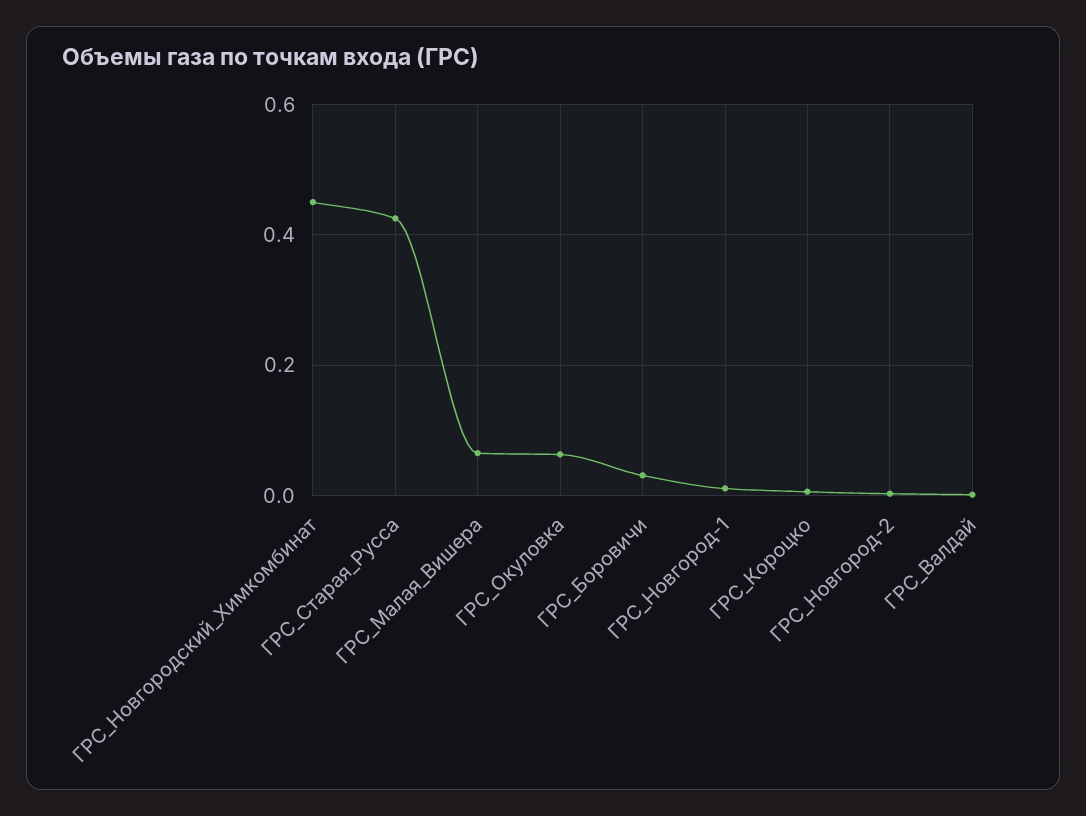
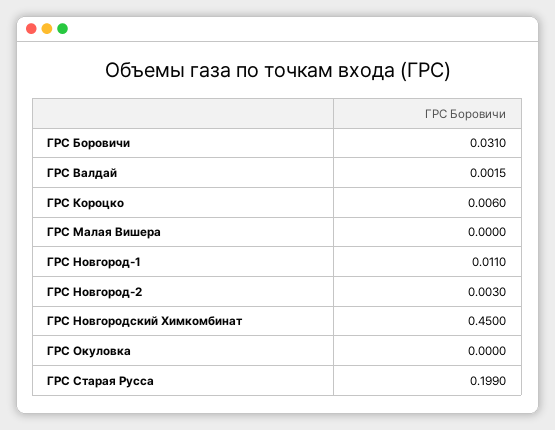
ГРС_Старая_Русса: 0.42 -> 0.199
ГРС_Малая_Вишера: 0.06 -> 0
ГРС_Окуловка: 0.06 -> 0

